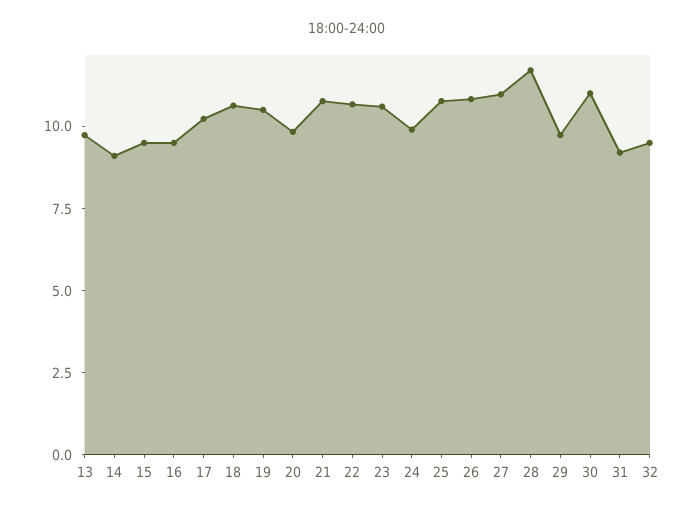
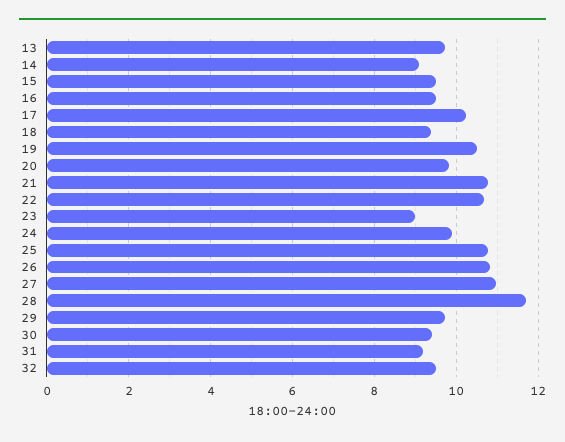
18: 10.5 -> 9.4
23: 10.5 -> 9
30: 11 -> 9.4

